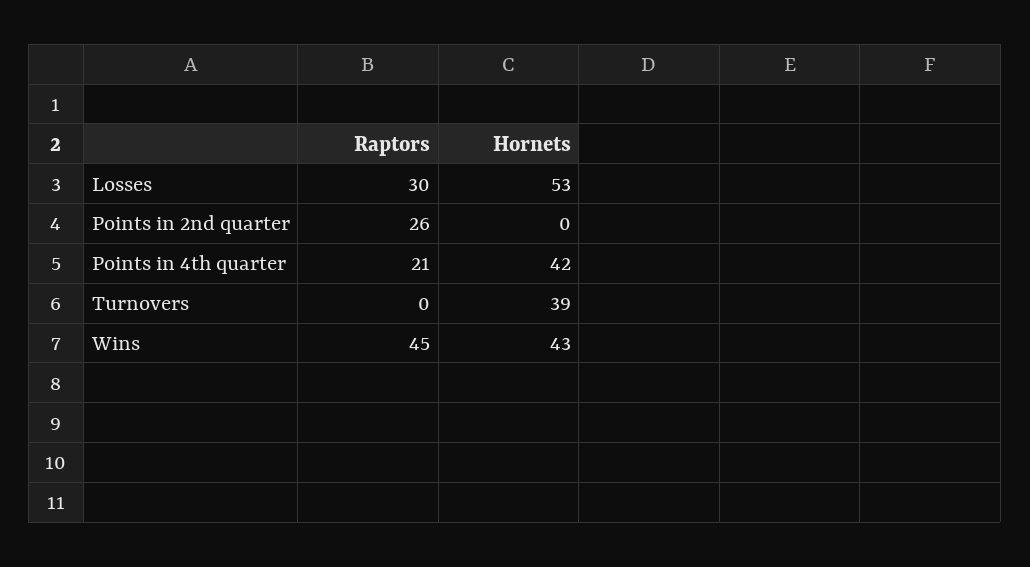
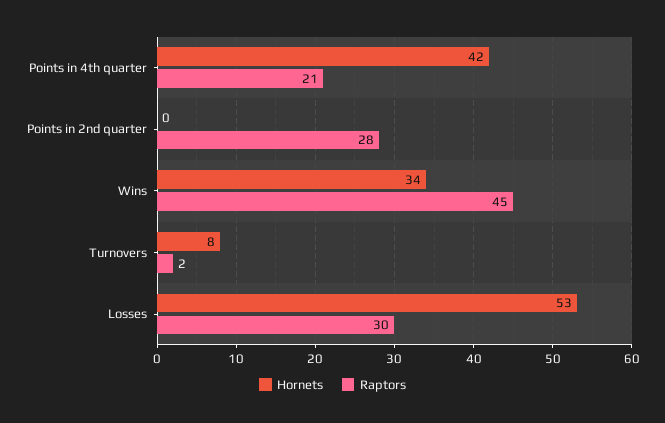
Raptors, Points in 2nd quarter: 26 -> 28
Raptors, Turnovers: 0 -> 2
Hornets, Turnovers: 39 -> 8
Hornets, Wins: 43 -> 34

